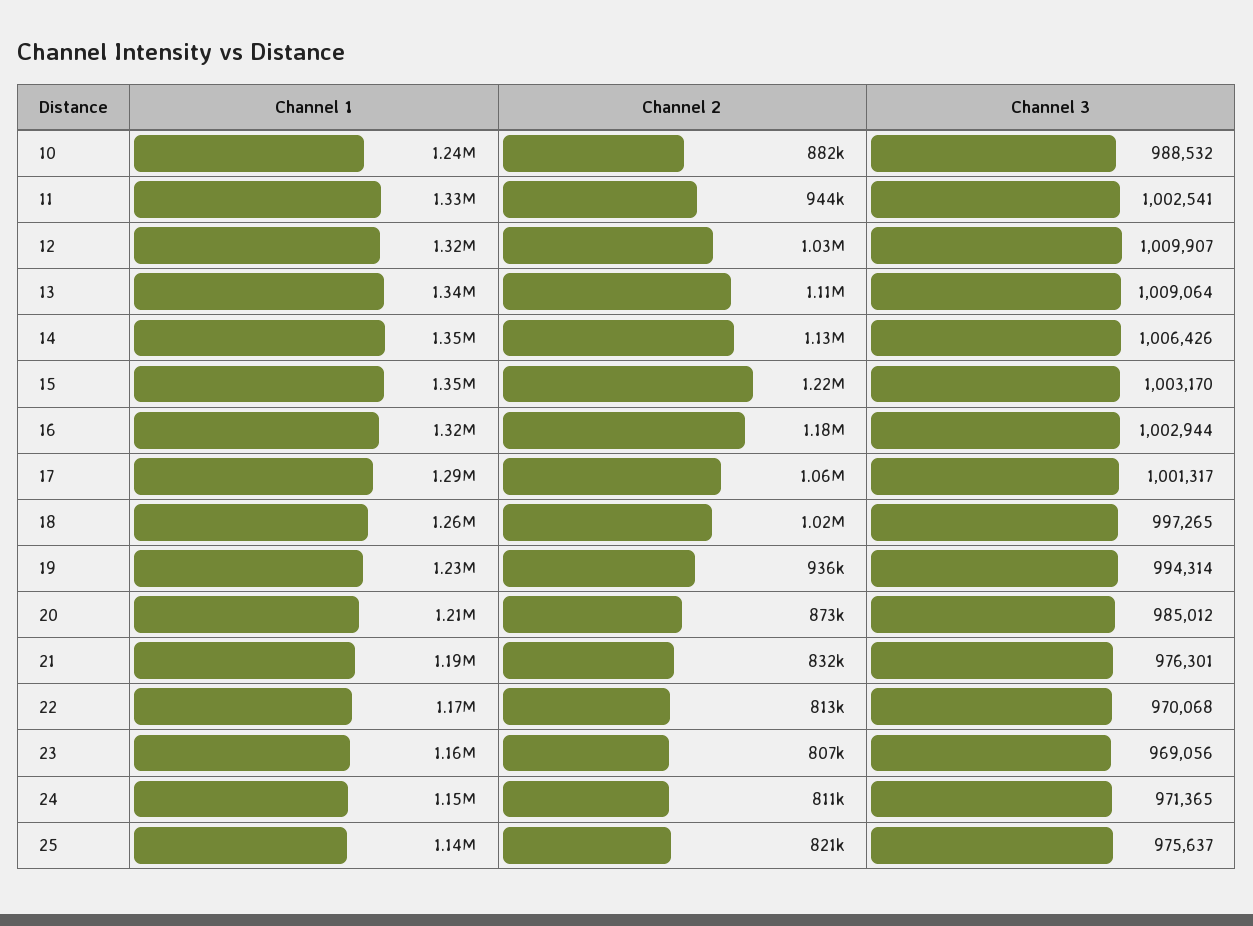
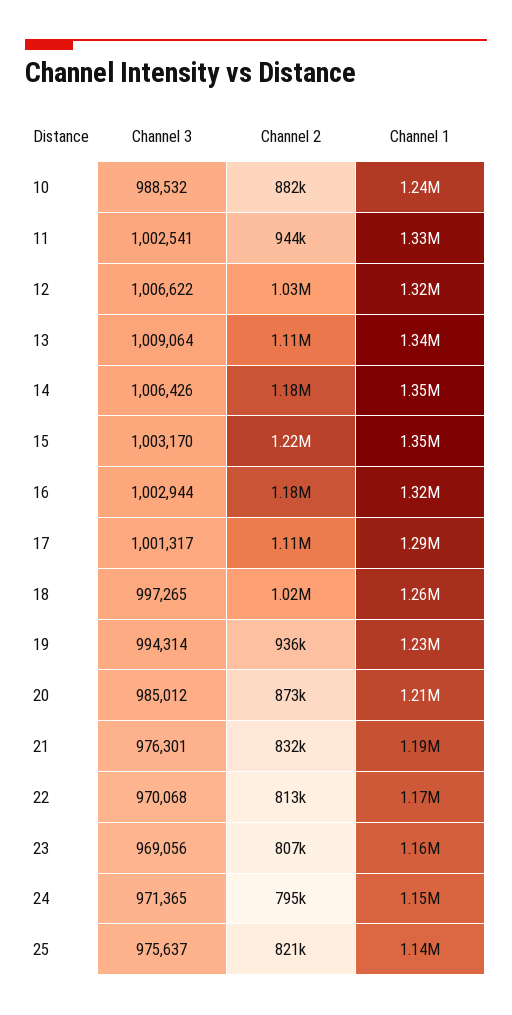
Channel 3, 12: 1009907 -> 1006622
Channel 2, 14: 1130000 -> 1180000
Channel 2, 17: 1060000 -> 1110000
Channel 2, 24: 811000 -> 795000

